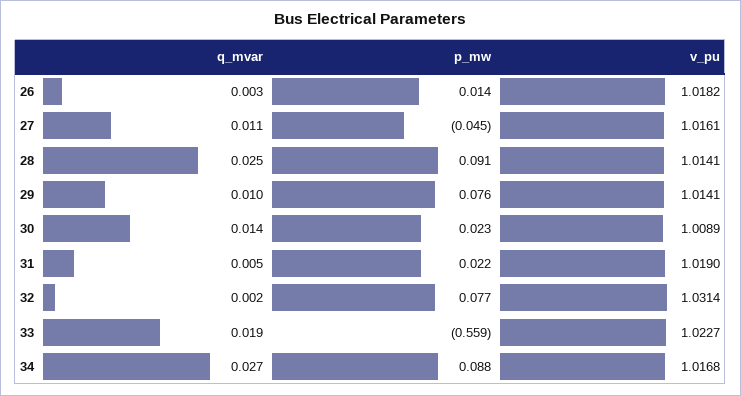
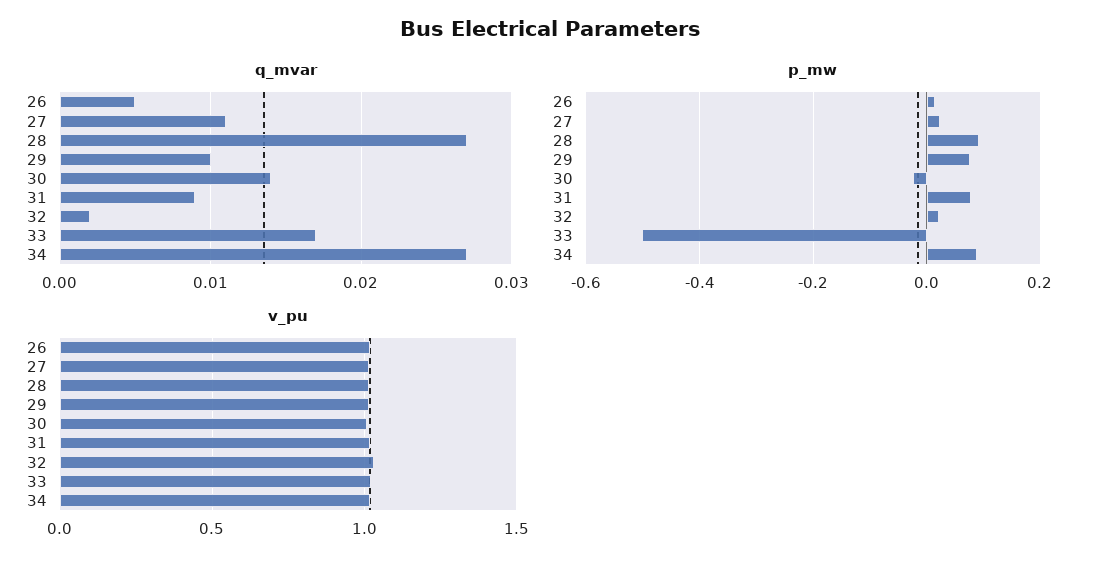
q_mvar, 26: 0.003 -> 0.005
p_mw, 27: -0.045 -> 0.02
q_mvar, 28: 0.025 -> 0.027
p_mw, 30: 0.023 -> -0.02
q_mvar, 31: 0.005 -> 0.009
p_mw, 31: 0.022 -> 0.08
p_mw, 32: 0.077 -> 0.02
q_mvar, 33: 0.019 -> 0.017
p_mw, 33: -0.559 -> -0.5

